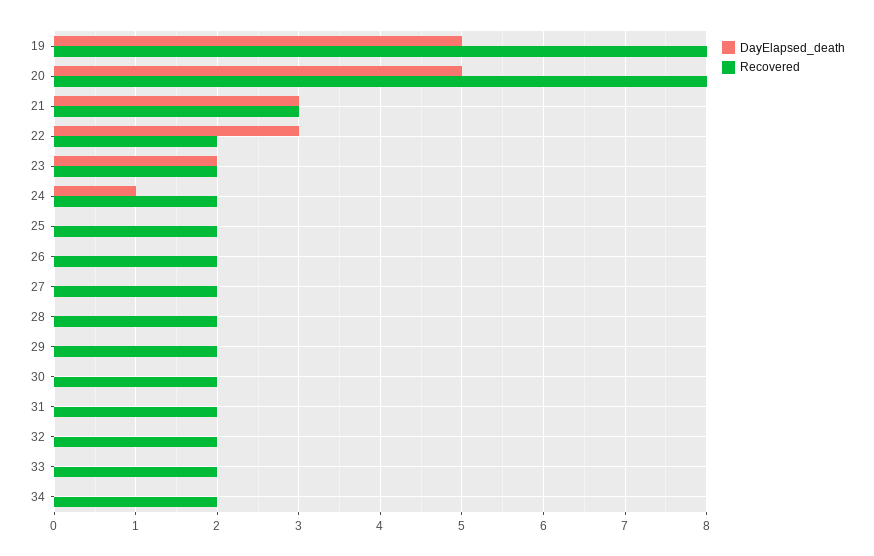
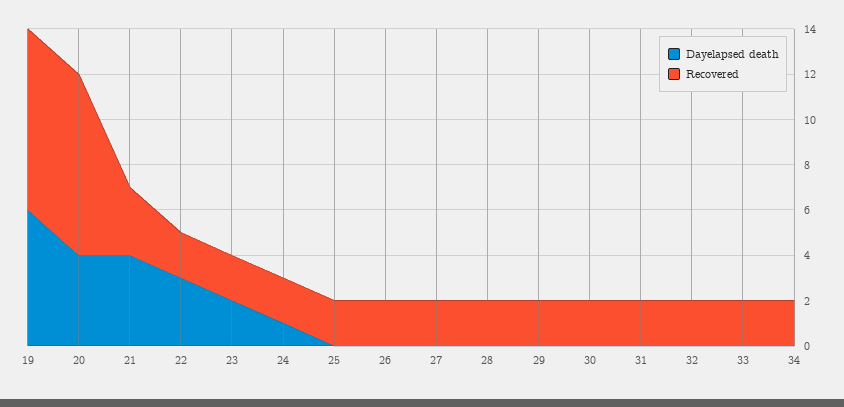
DayElapsed_death, 19: 5 -> 6
DayElapsed_death, 20: 5 -> 4
DayElapsed_death, 21: 3 -> 4

